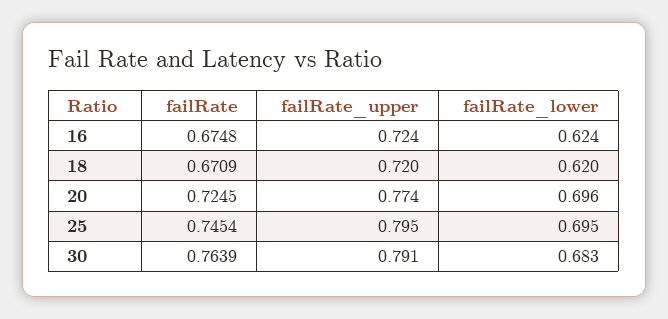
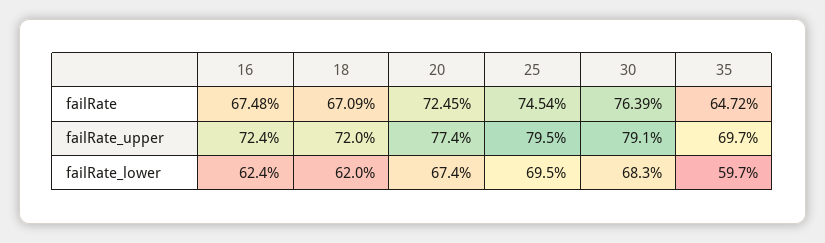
failRate_lower, 20: 0.696 -> 0.674
failRate, 35: none -> 0.6472
failRate_upper, 35: none -> 0.697
failRate_lower, 35: none -> 0.597

